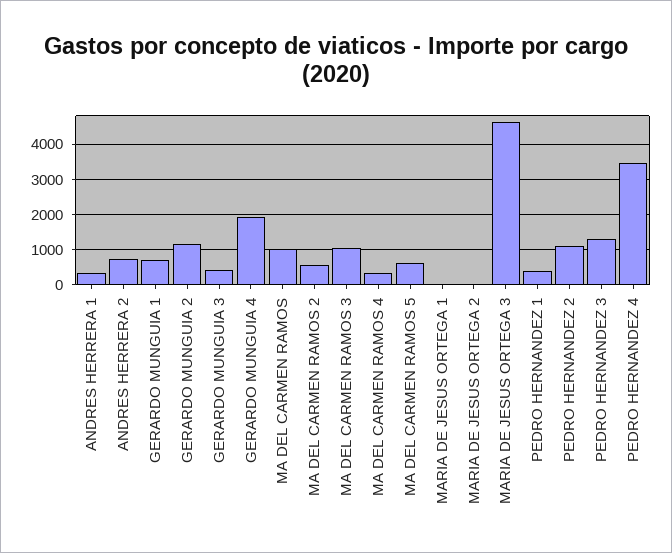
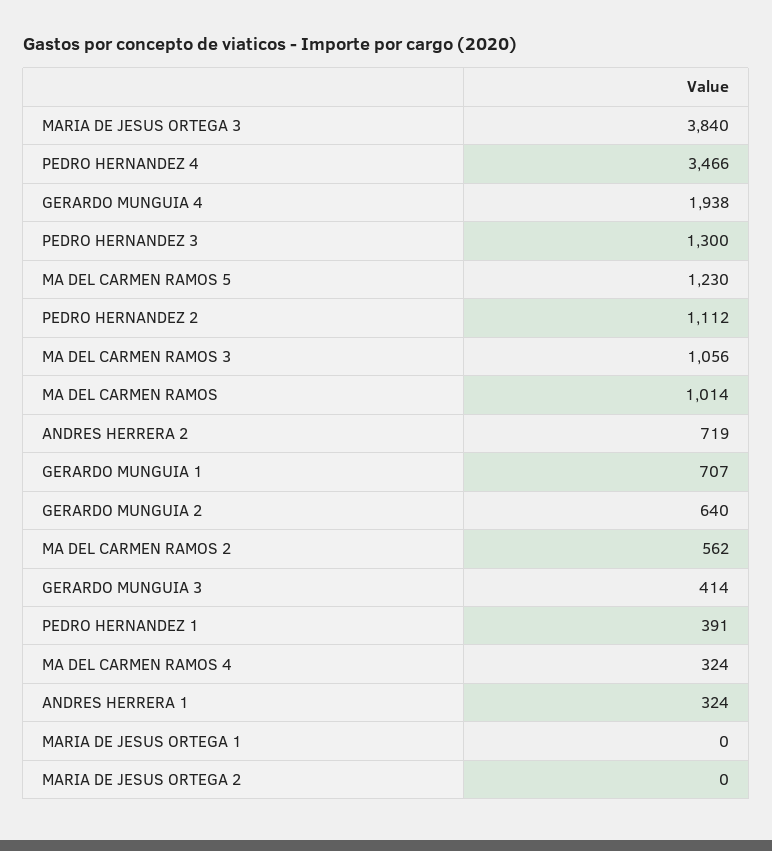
GERARDO MUNGUIA 2: 1200 -> 640
MA DEL CARMEN RAMOS 5: 600 -> 1230
MARIA DE JESUS ORTEGA 3: 4600 -> 3840

